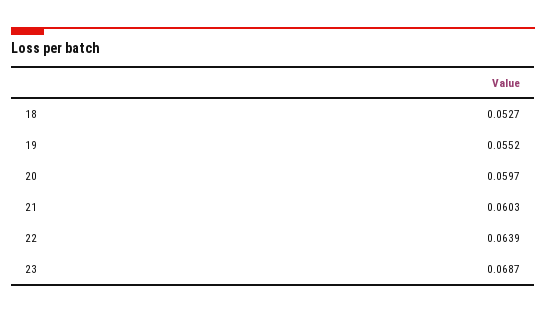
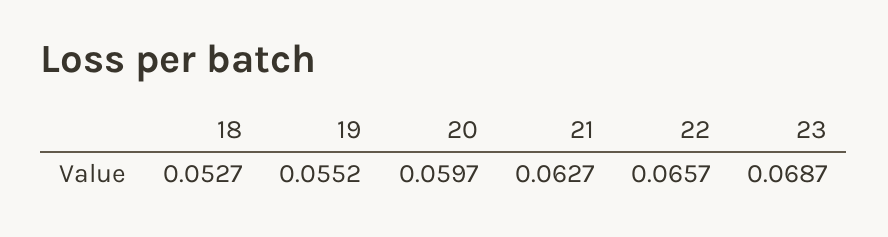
21: 0.0603 -> 0.0627
22: 0.0639 -> 0.0657

